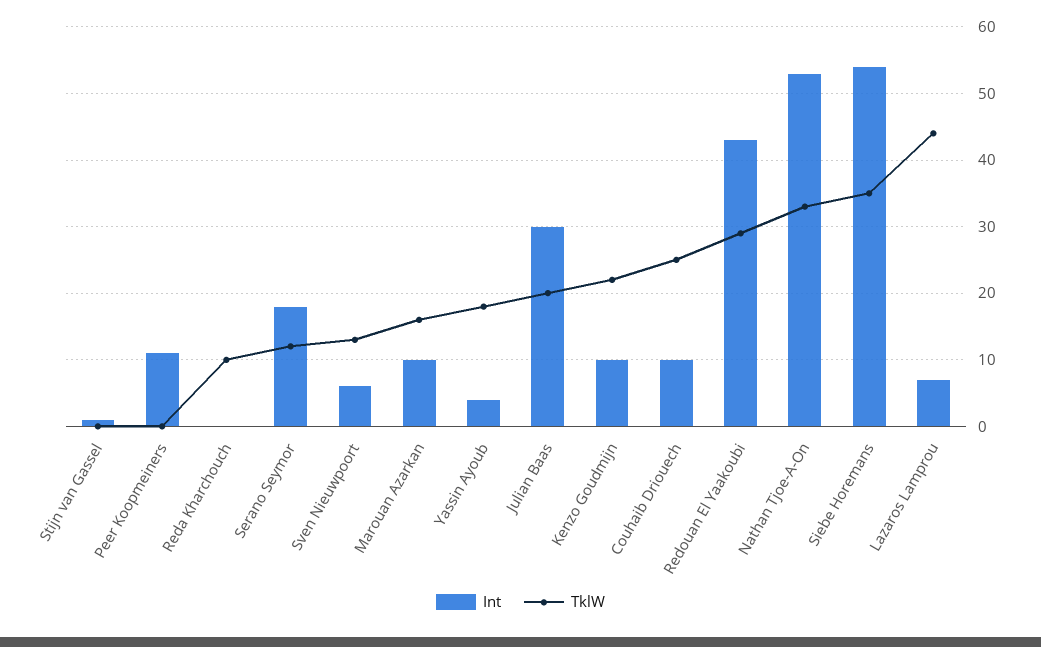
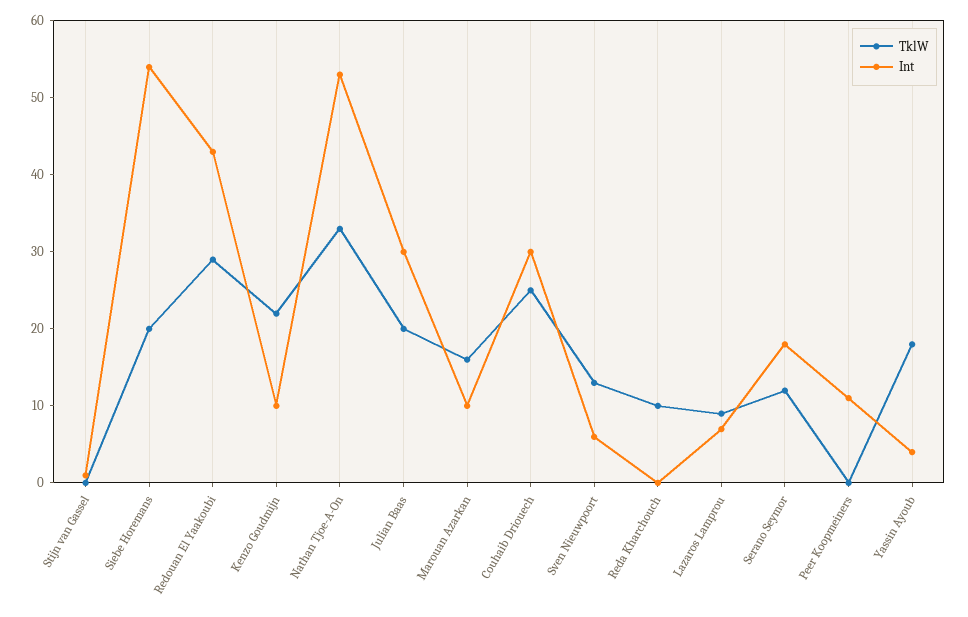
Int, Couhaib Driouech: 10 -> 30
TklW, Siebe Horemans: 35 -> 20
TklW, Lazaros Lamprou: 44 -> 10

